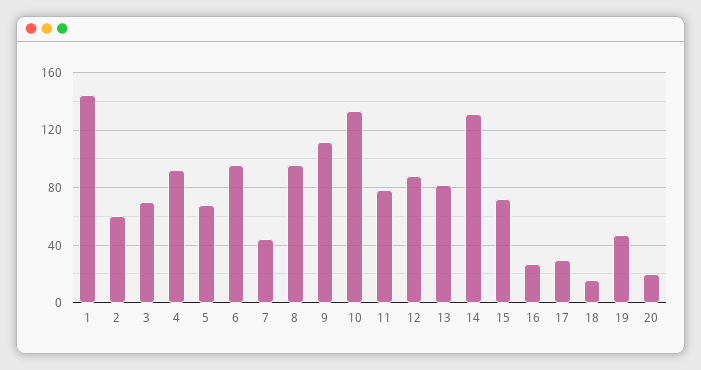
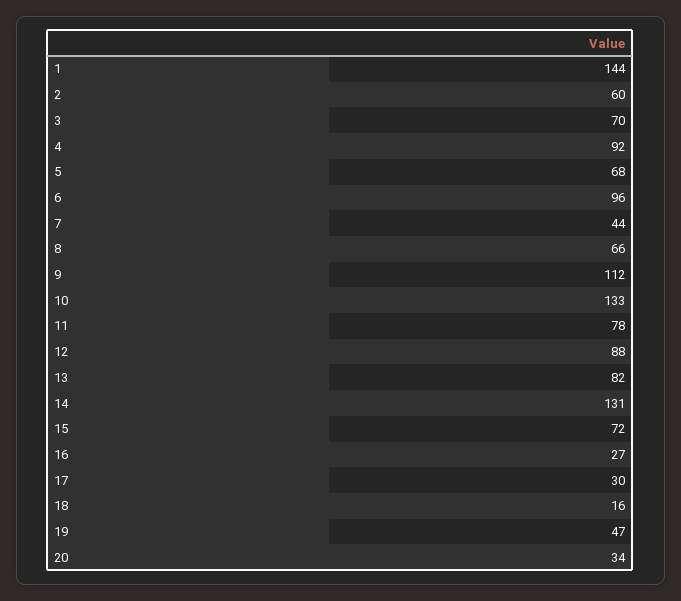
8: 95 -> 66
20: 20 -> 34

